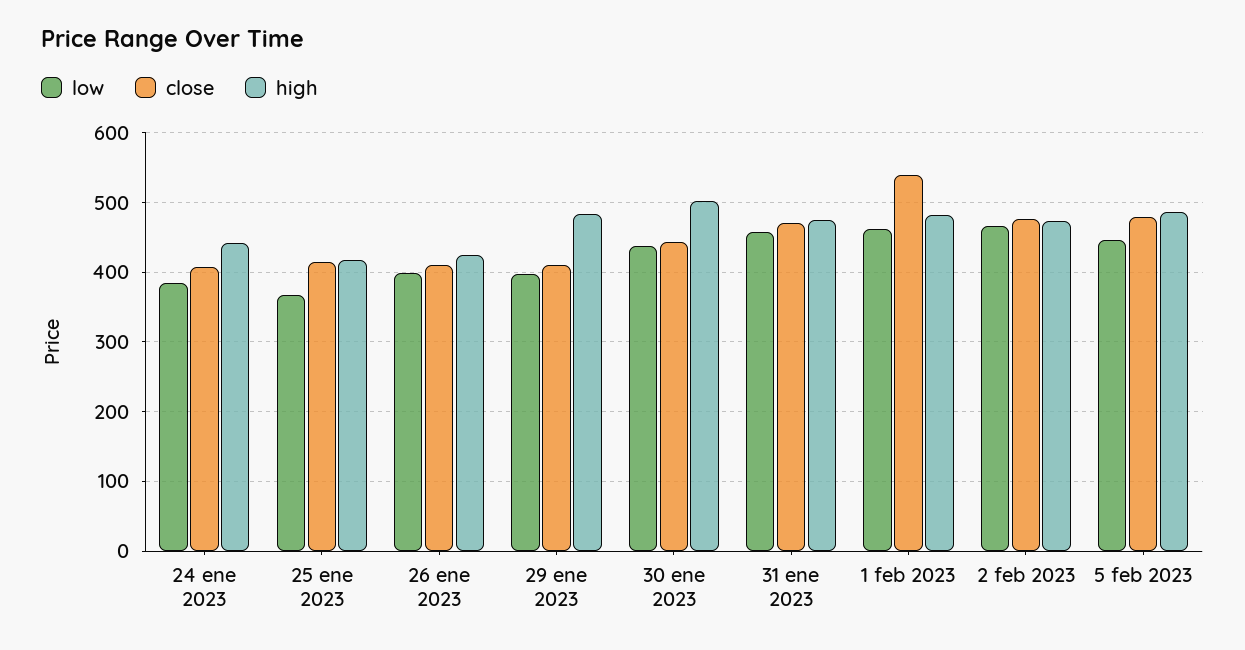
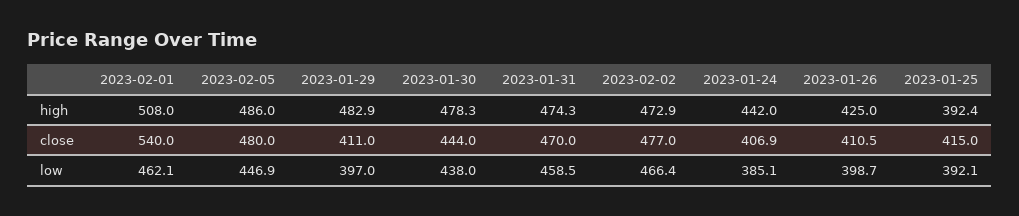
low, 25 ene 2023: 370 -> 392.1
high, 25 ene 2023: 420 -> 392.4
high, 30 ene 2023: 500 -> 478.3
high, 1 feb 2023: 480 -> 508

